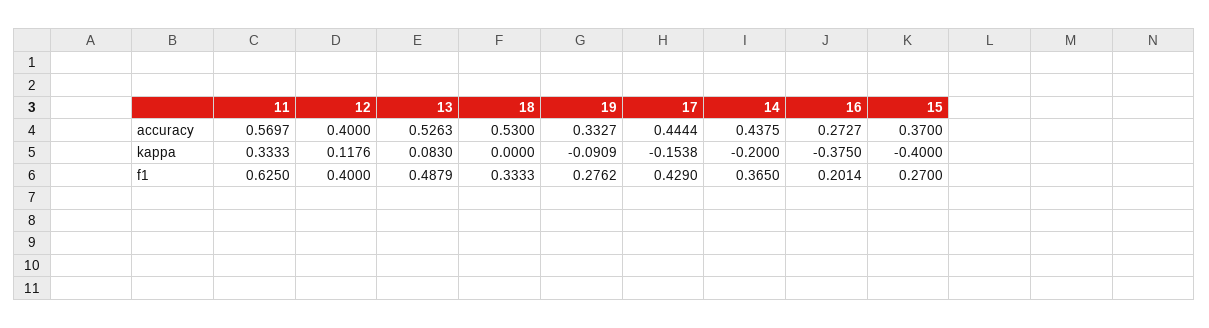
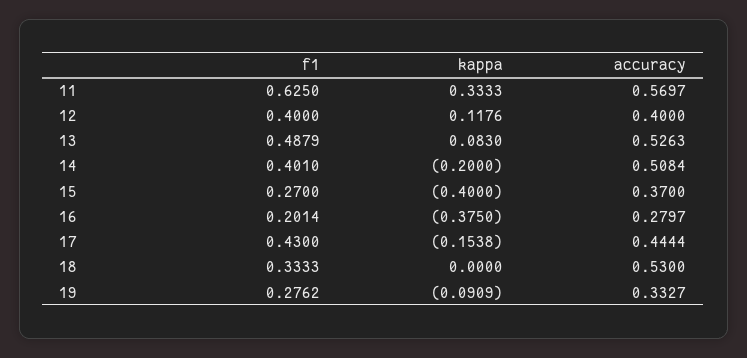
14, accuracy: 0.4375 -> 0.5084
16, accuracy: 0.2727 -> 0.2797
17, f1: 0.429 -> 0.43
14, f1: 0.365 -> 0.401

